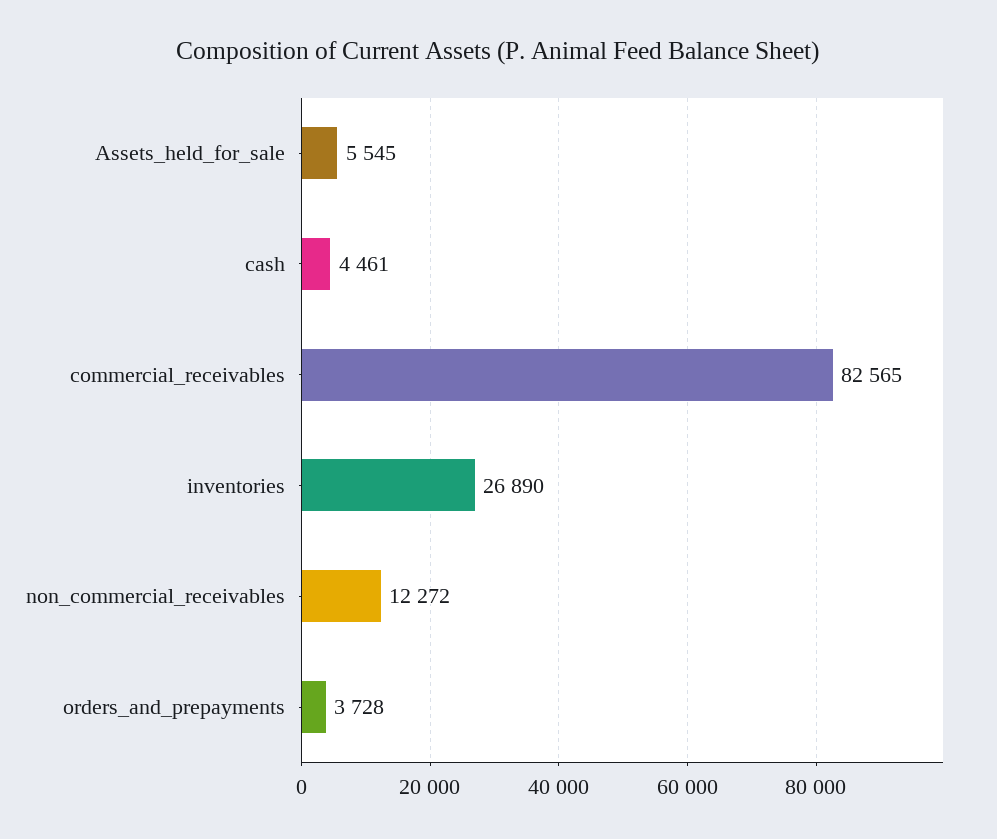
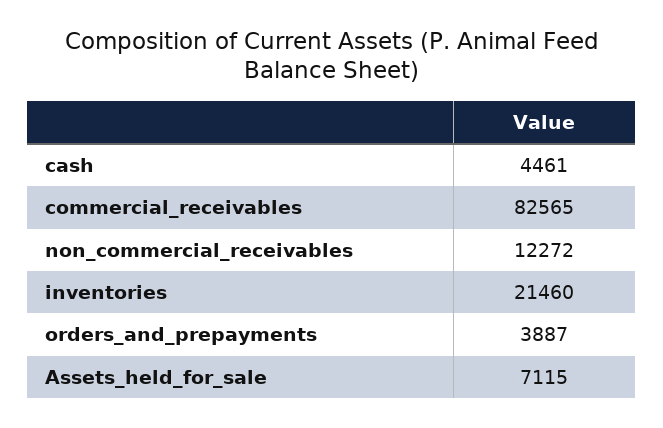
Assets_held_for_sale: 5545 -> 7115
inventories: 26890 -> 21460
orders_and_prepayments: 3728 -> 3887

